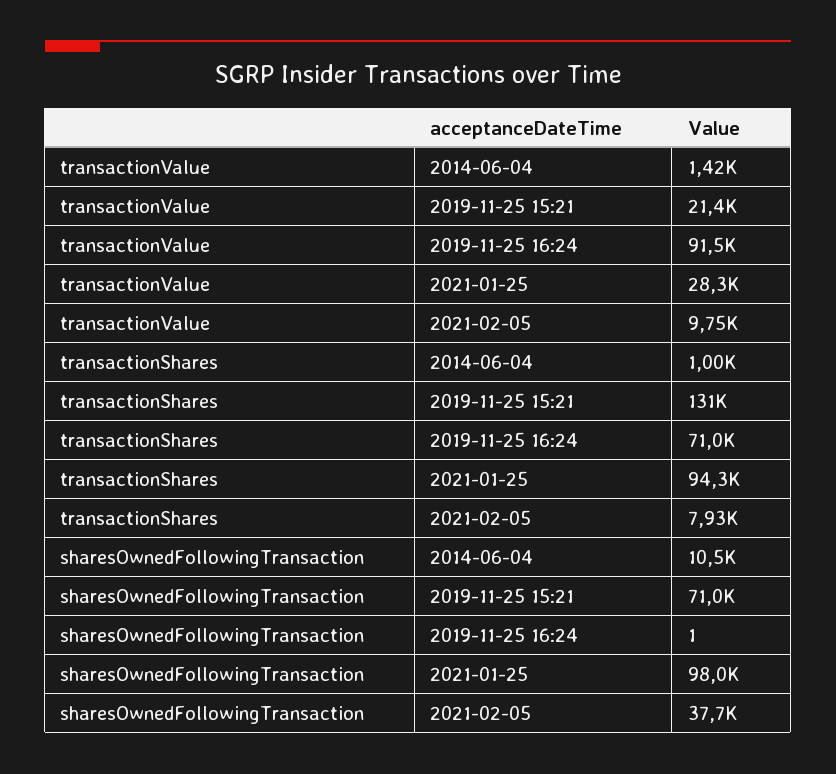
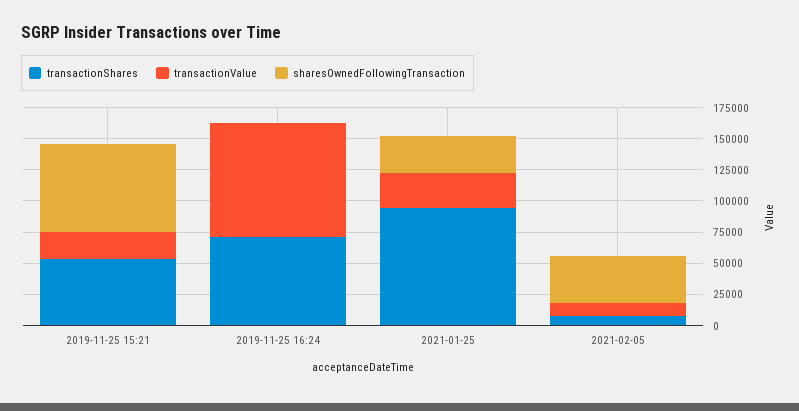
transactionValue, 2014-06-04: 1420 -> none
transactionShares, 2014-06-04: 1000 -> none
transactionShares, 2019-11-25 15:21: 131000 -> 50000
sharesOwnedFollowingTransaction, 2014-06-04: 10500 -> none
sharesOwnedFollowingTransaction, 2021-01-25: 98000 -> 25000

